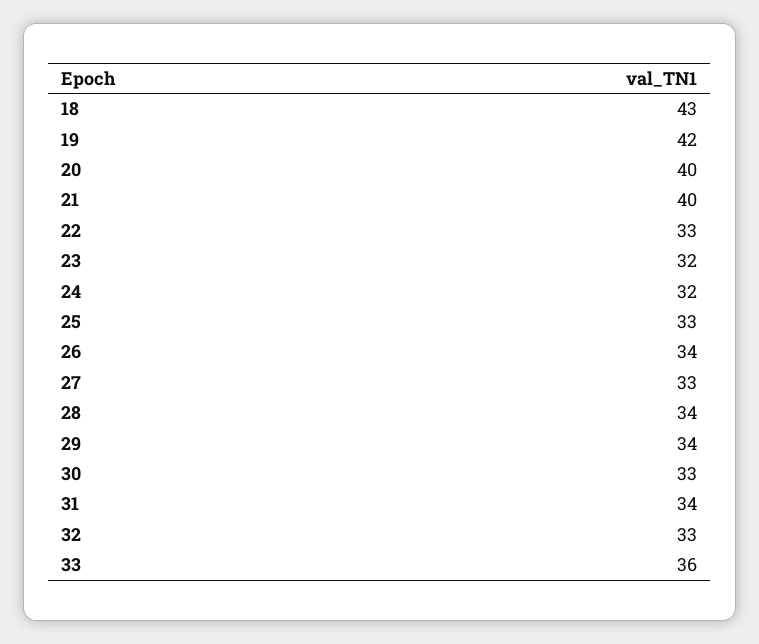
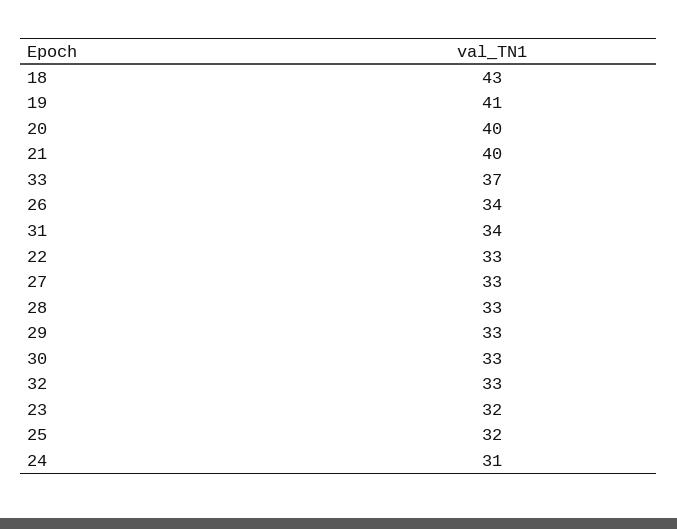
19: 42 -> 41
24: 32 -> 31
25: 33 -> 32
28: 34 -> 33
29: 34 -> 33
33: 36 -> 37

